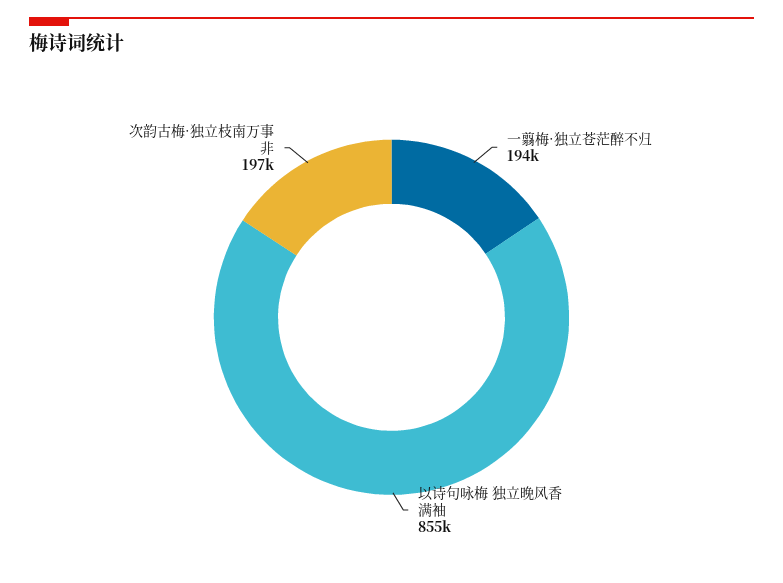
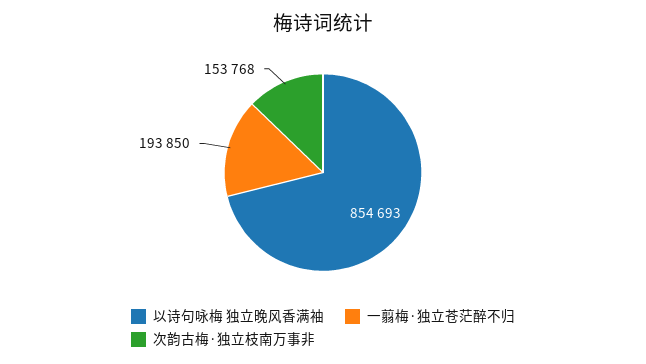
次韵古梅·独立枝南万事非: 197000 -> 153768

